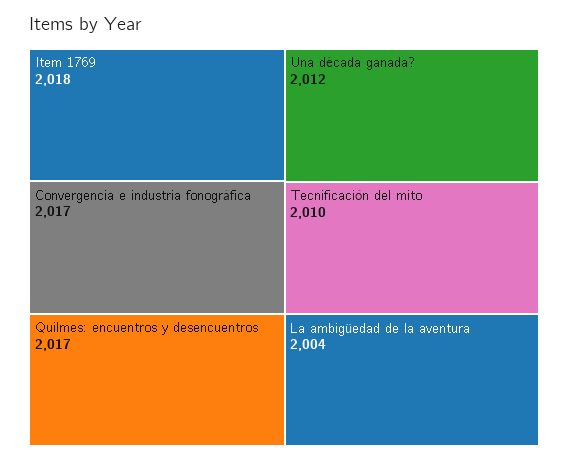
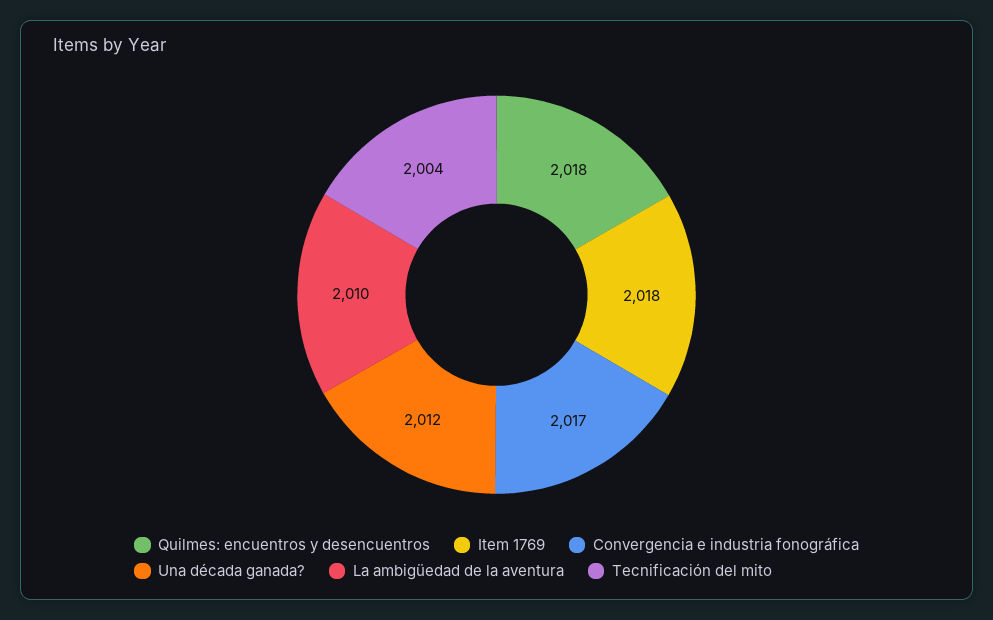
Quilmes: encuentros y desencuentros: 2017 -> 2018
Tecnificación del mito: 2010 -> 2004
La ambigüedad de la aventura: 2004 -> 2010

